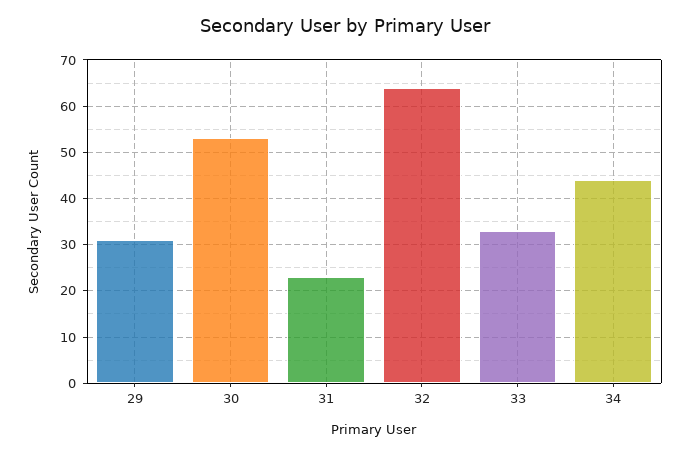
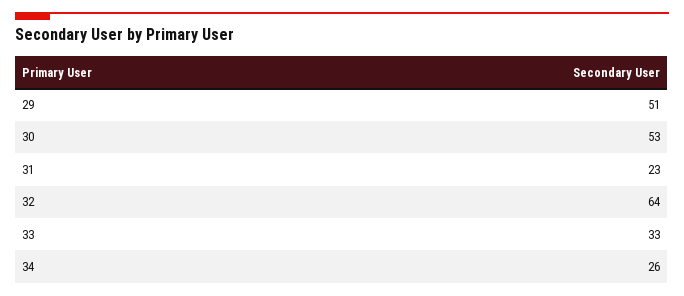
29: 30 -> 51
34: 45 -> 26

